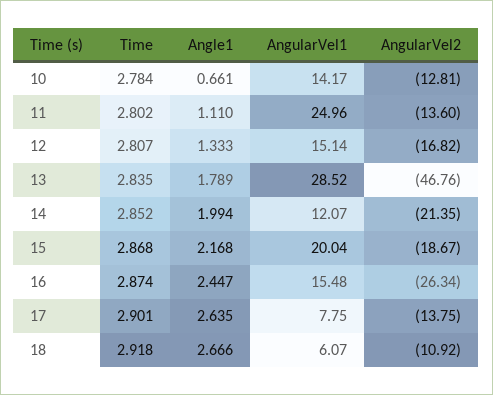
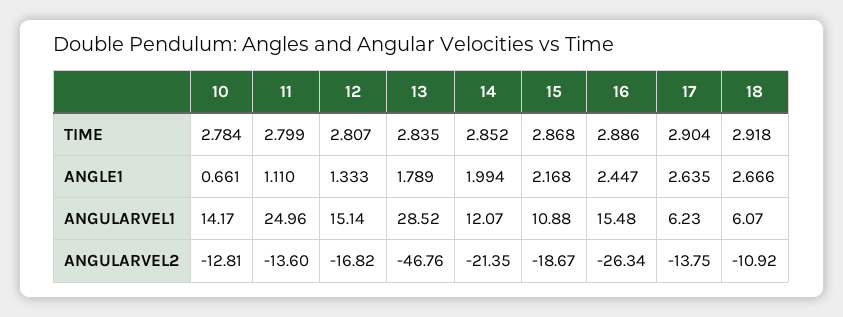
Time, 11: 2.802 -> 2.799
AngularVel1, 15: 20.04 -> 10.88
Time, 16: 2.874 -> 2.886
Time, 17: 2.901 -> 2.904
AngularVel1, 17: 7.75 -> 6.23

